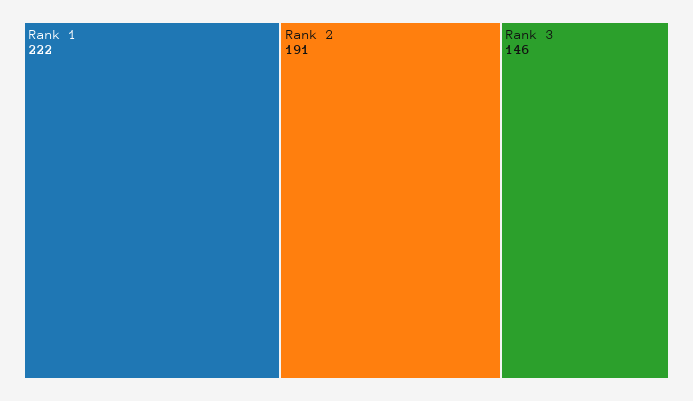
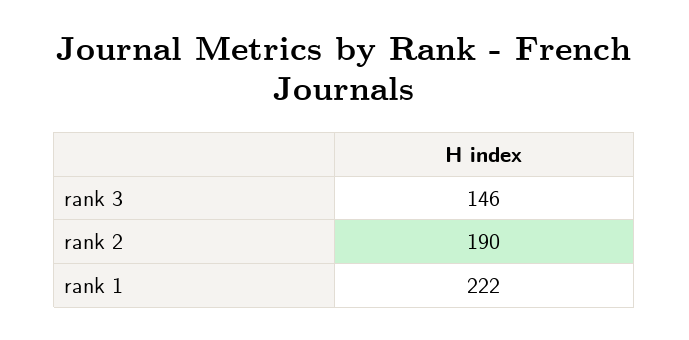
Rank 2: 191 -> 190

